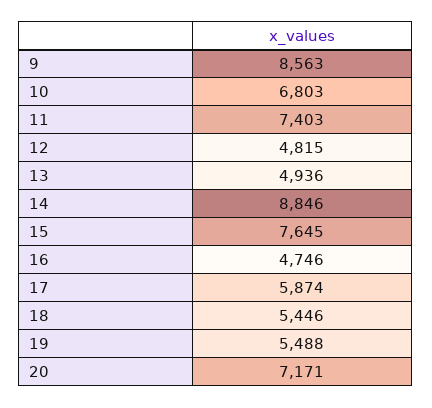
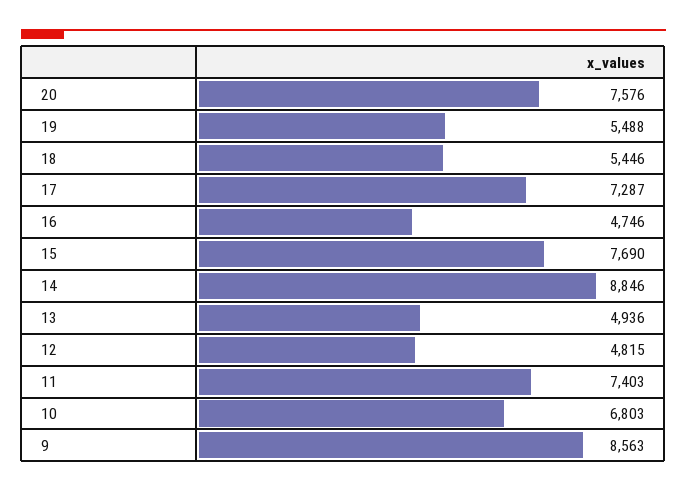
15: 7645 -> 7690
17: 5874 -> 7287
20: 7171 -> 7576

